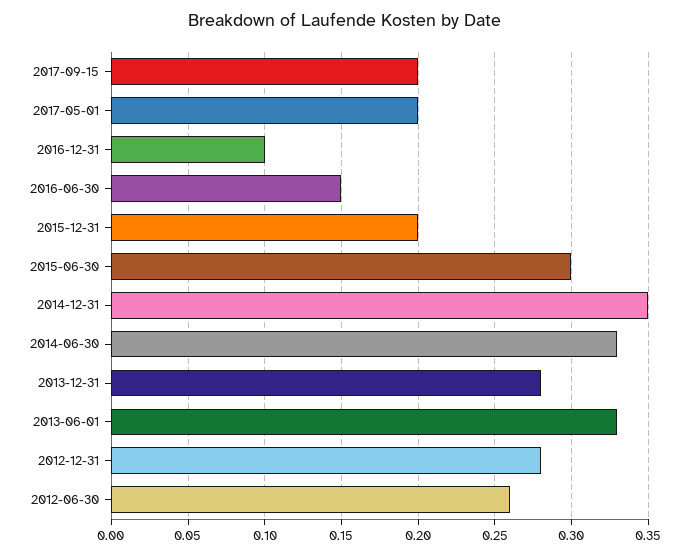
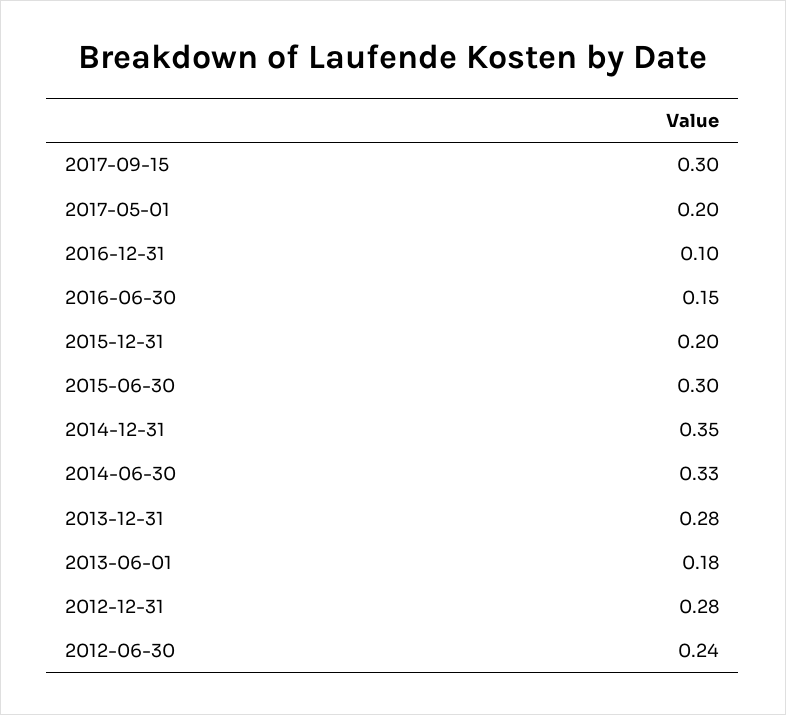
2017-09-15: 0.2 -> 0.3
2013-06-01: 0.33 -> 0.18
2012-06-30: 0.26 -> 0.24

